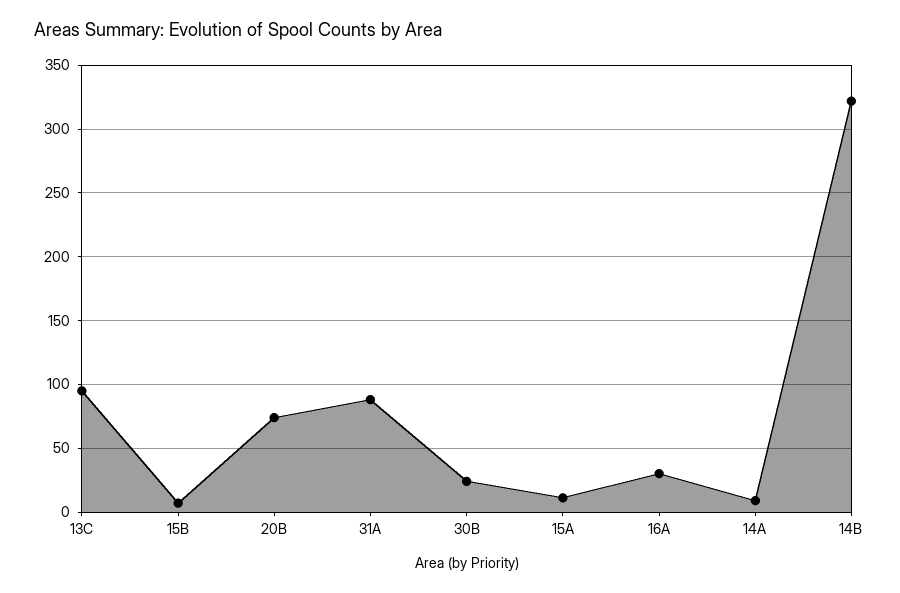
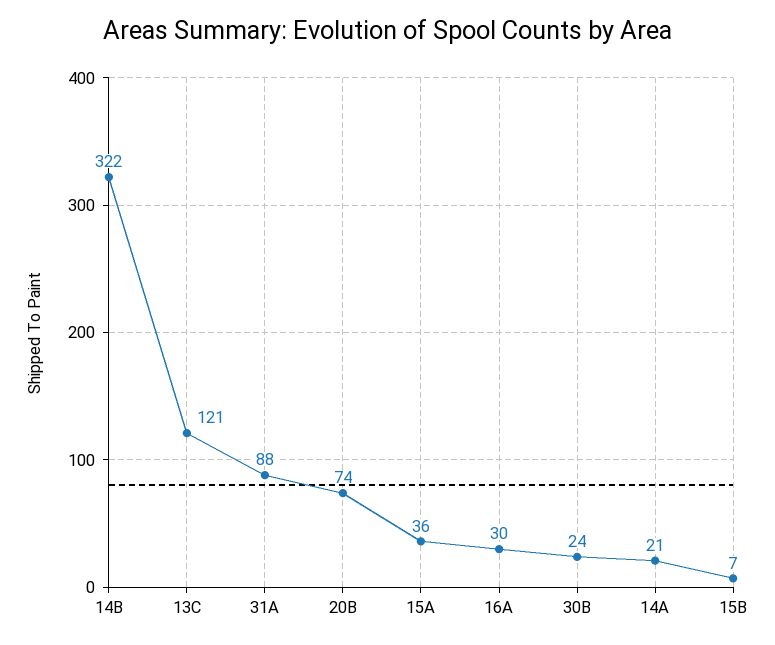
13C: 95 -> 121
15A: 10 -> 36
14A: 10 -> 21

